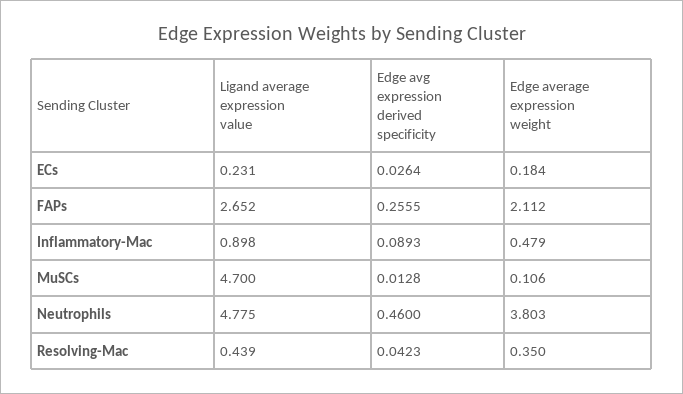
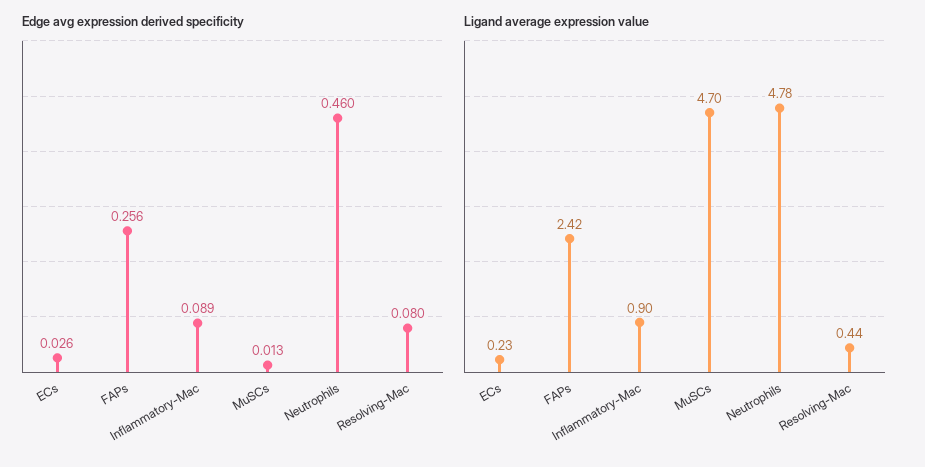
Edge average expression weight, ECs: 0.184 -> none
Ligand average expression value, FAPs: 2.652 -> 2.42
Edge average expression weight, FAPs: 2.112 -> none
Edge average expression weight, Inflammatory-Mac: 0.479 -> none
Edge average expression weight, MuSCs: 0.106 -> none
Edge average expression weight, Neutrophils: 3.803 -> none
Edge avg expression derived specificity, Resolving-Mac: 0.0423 -> 0.08
Edge average expression weight, Resolving-Mac: 0.35 -> none

